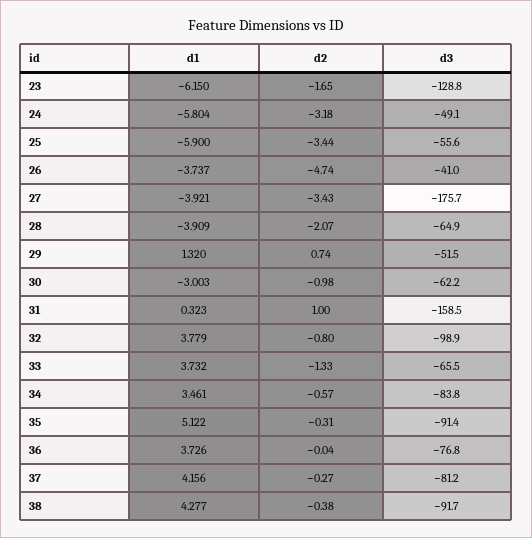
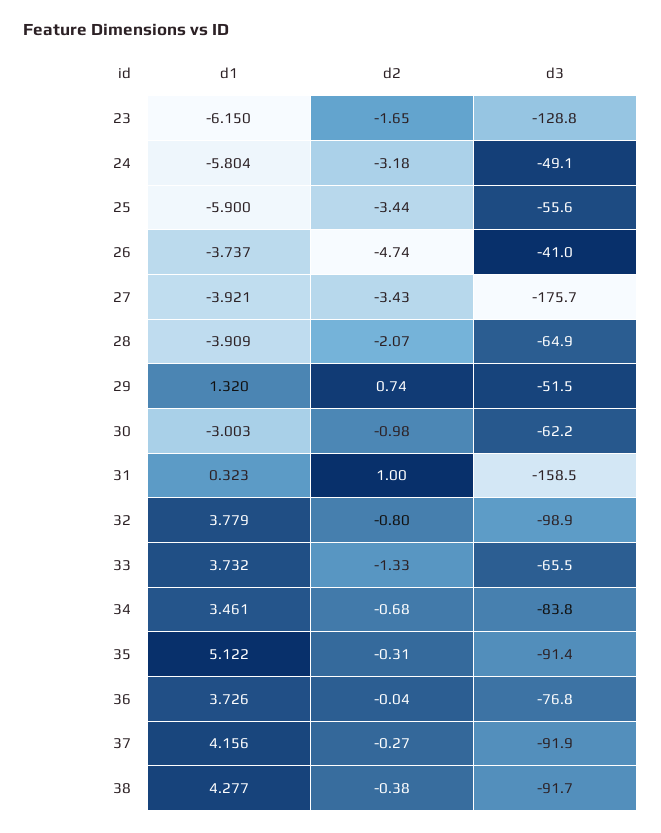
d2, 34: -0.57 -> -0.68
d3, 37: -81.2 -> -91.9

